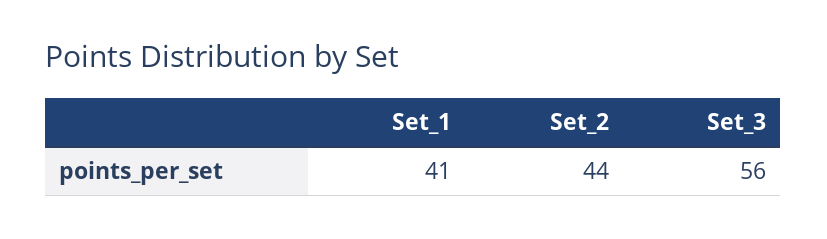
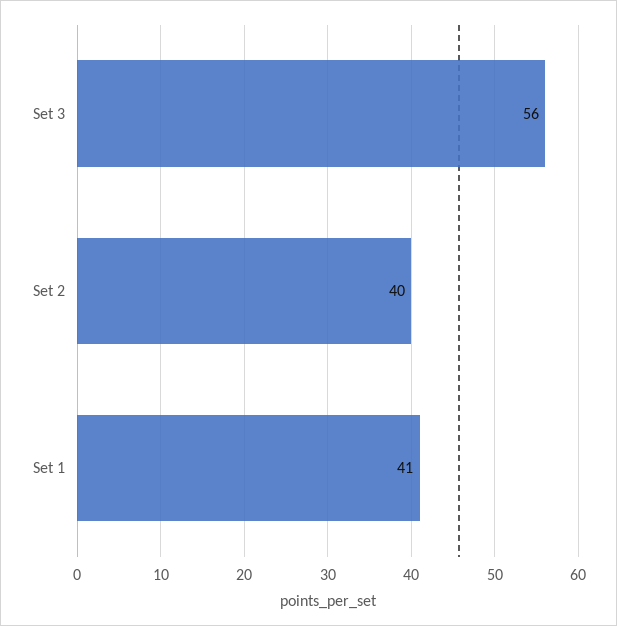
Set_2: 44 -> 40

